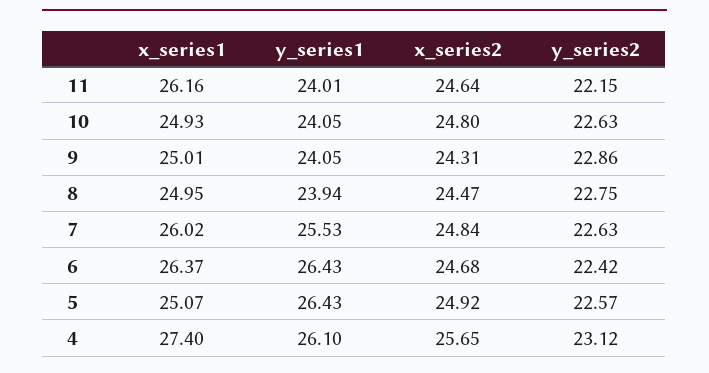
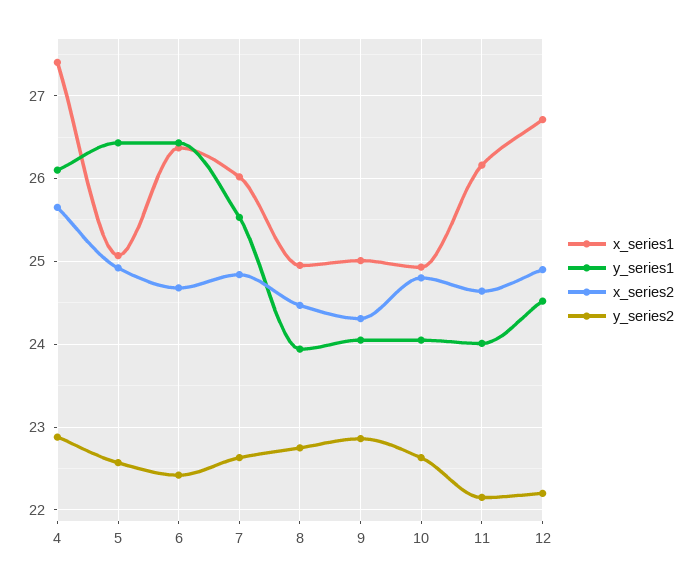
y_series2, 4: 23.12 -> 22.9
x_series1, 12: none -> 26.7
y_series1, 12: none -> 24.5
x_series2, 12: none -> 24.9
y_series2, 12: none -> 22.2

